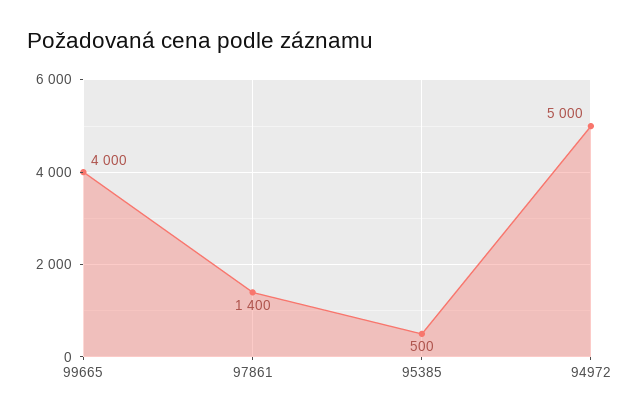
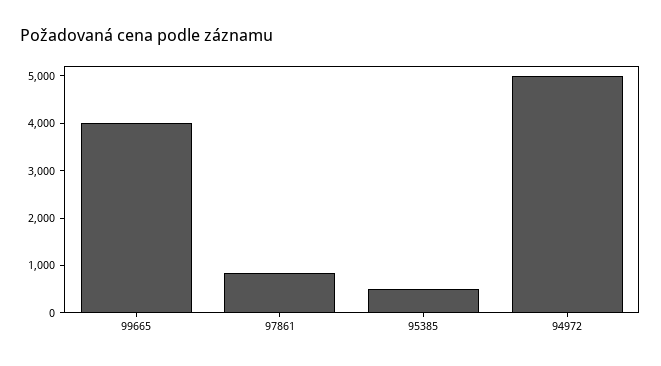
97861: 1400 -> 800

